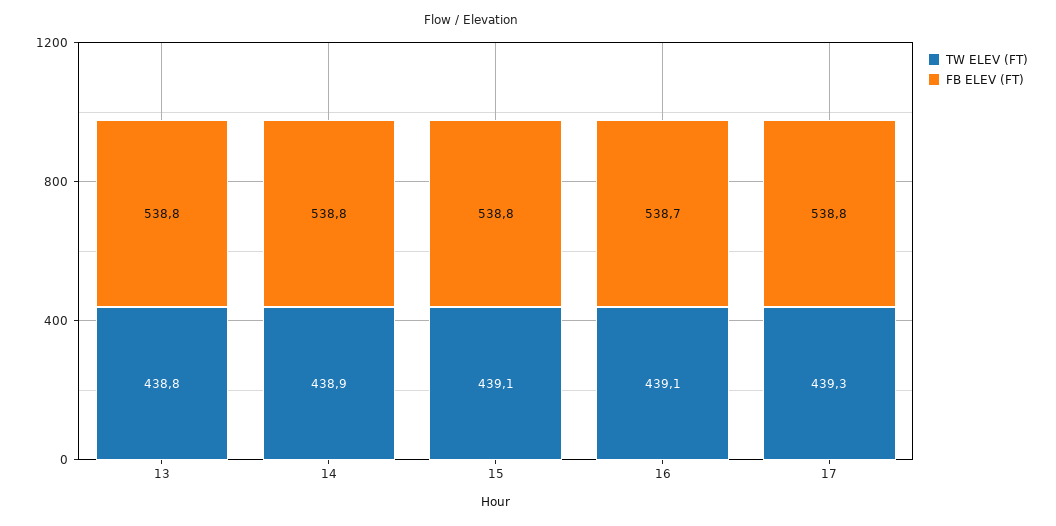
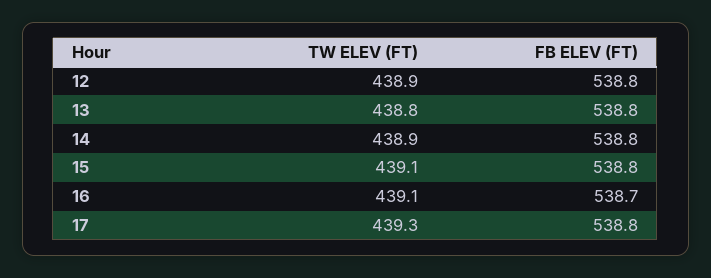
TW ELEV (FT), 12: none -> 438.9
FB ELEV (FT), 12: none -> 538.8

